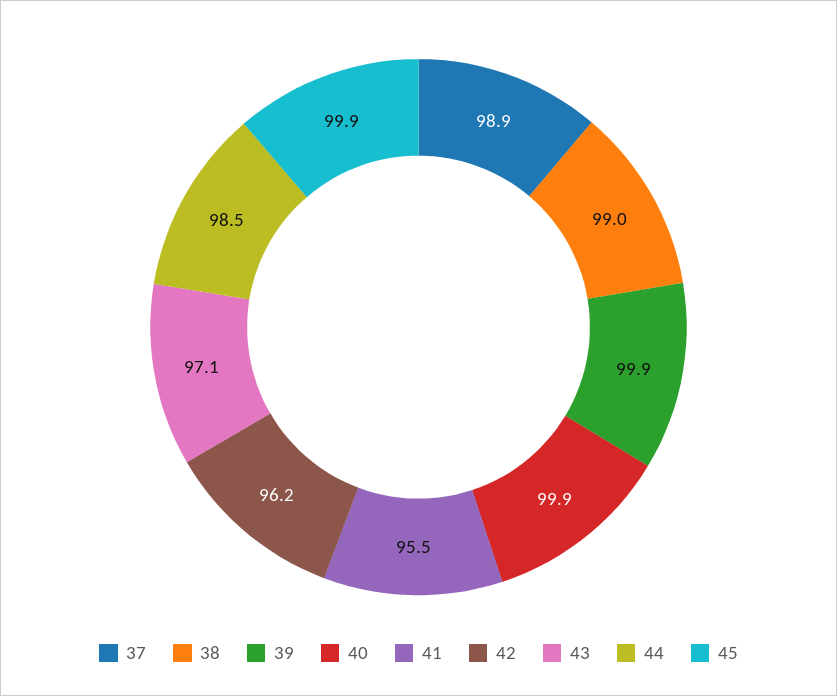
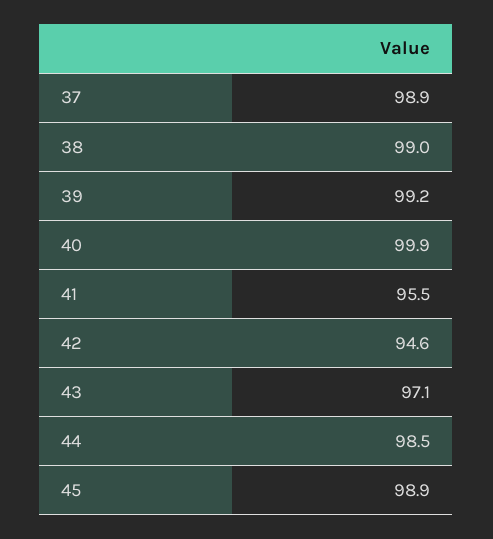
39: 99.9 -> 99.2
42: 96.2 -> 94.6
45: 99.9 -> 98.9

